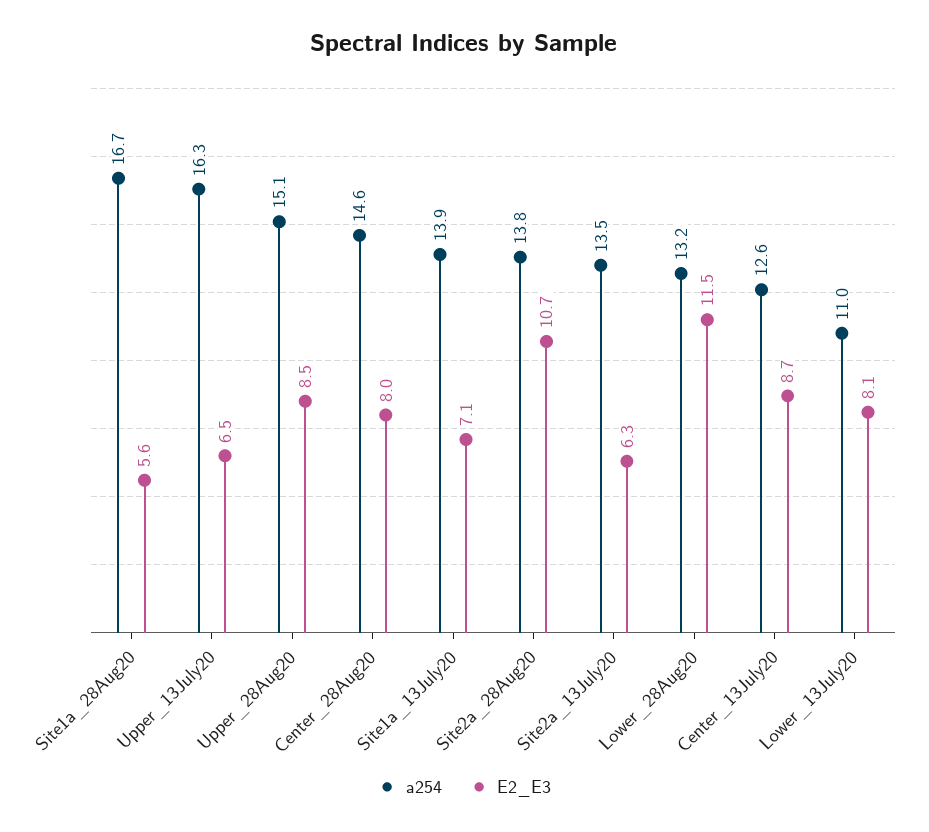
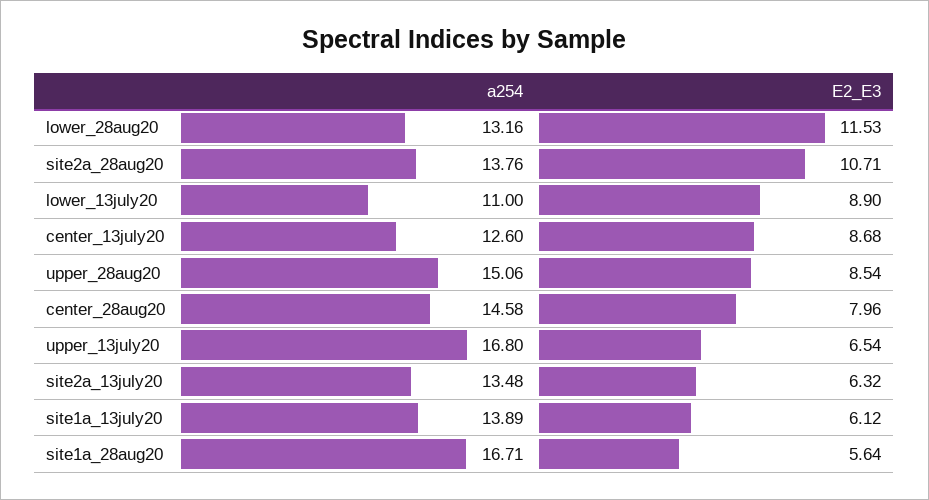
a254, Upper_13July20: 16.3 -> 16.8
E2_E3, Site1a_13July20: 7.1 -> 6.12
E2_E3, Lower_13July20: 8.1 -> 8.9

